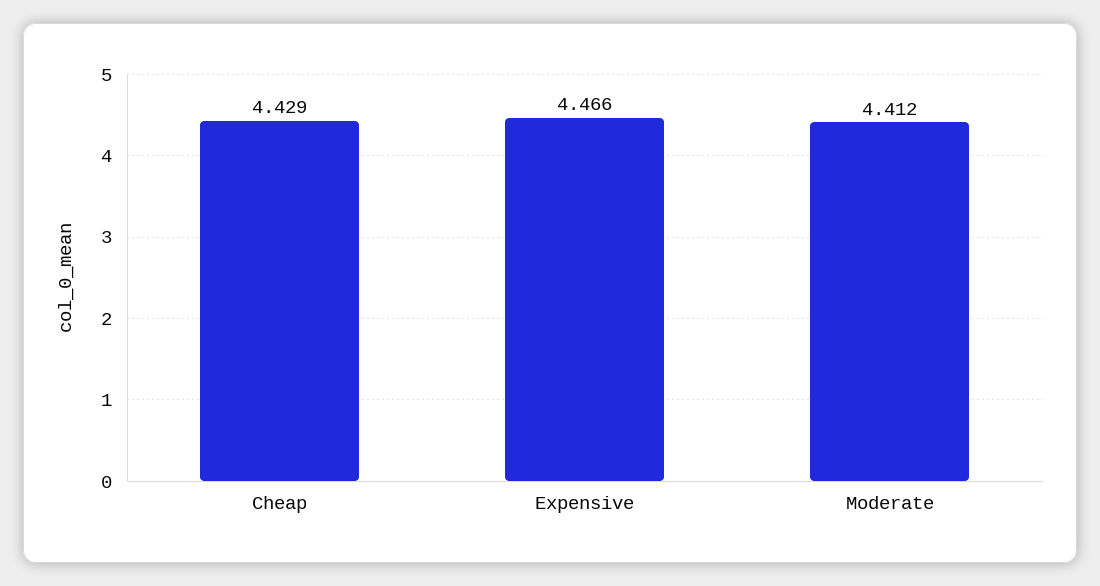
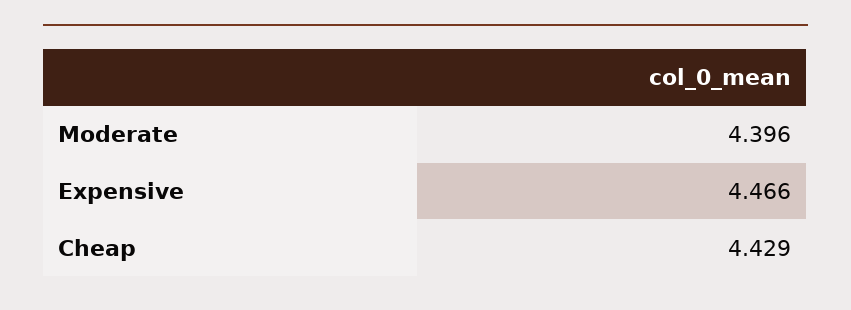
Moderate: 4.412 -> 4.396

